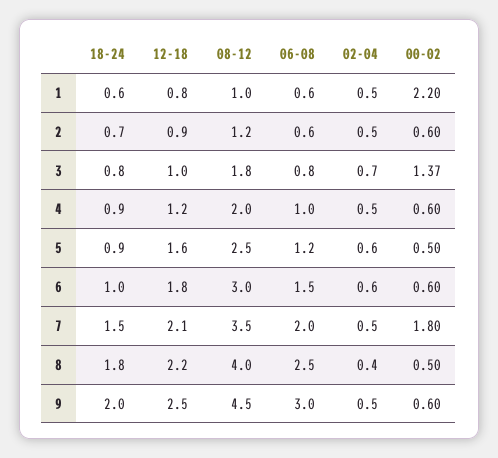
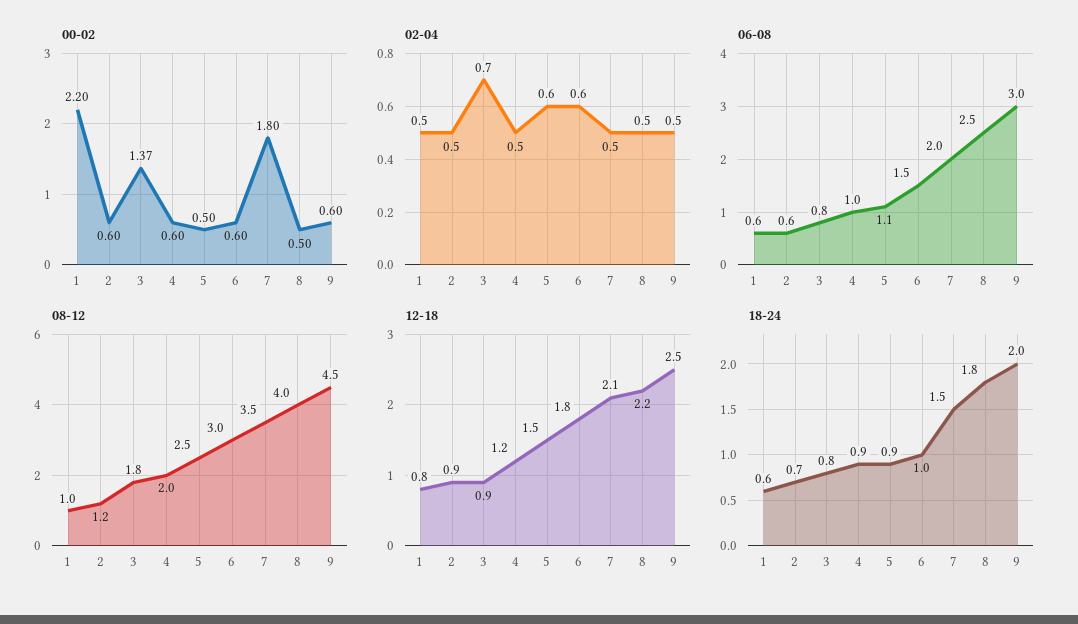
12-18, 3: 1 -> 0.9
12-18, 5: 1.6 -> 1.5
06-08, 5: 1.2 -> 1.1
02-04, 8: 0.4 -> 0.5

